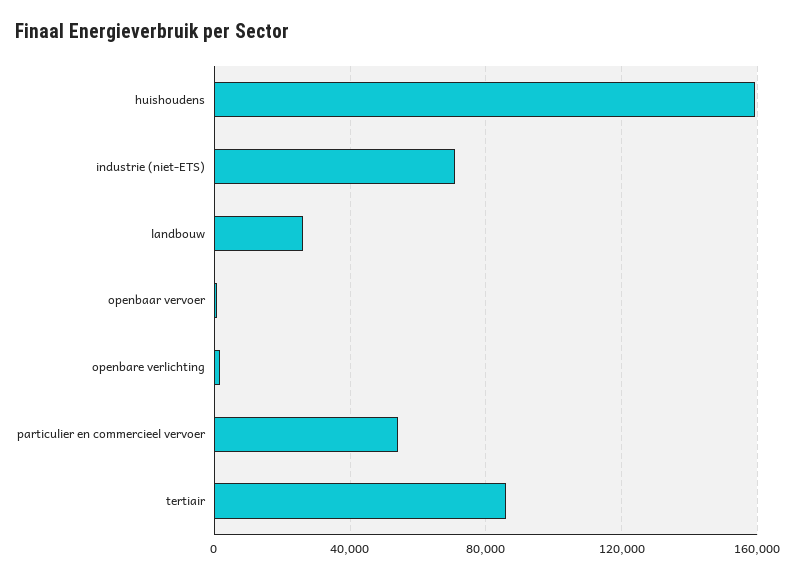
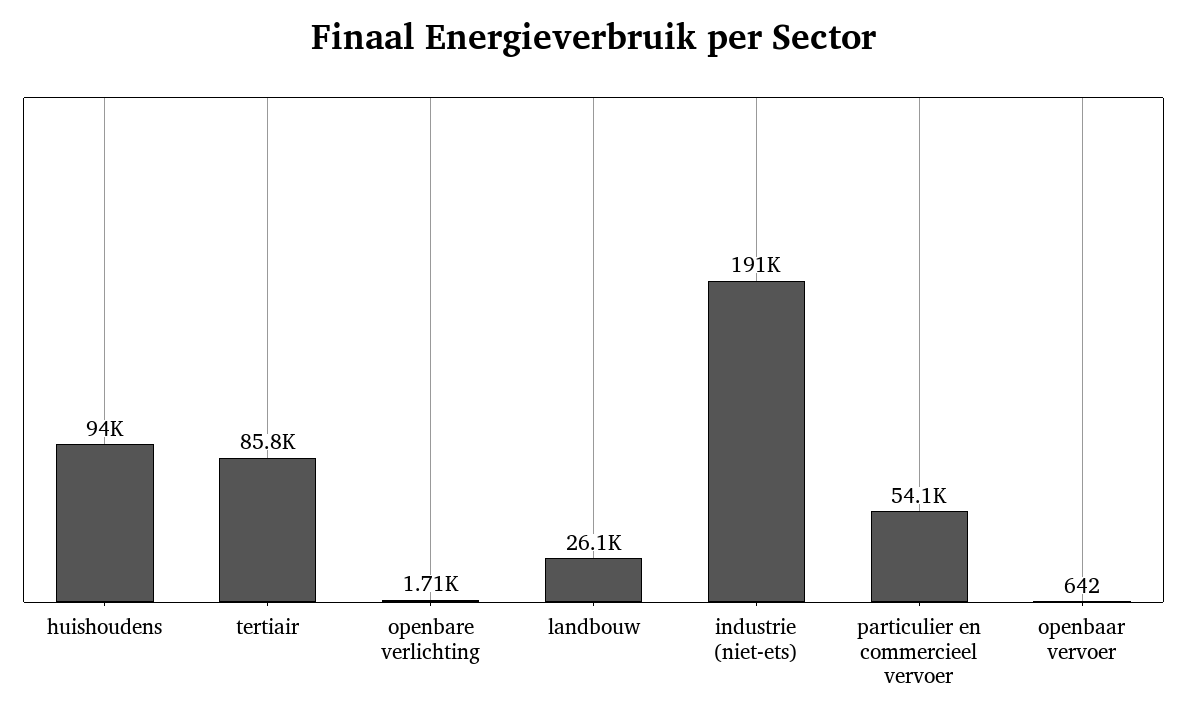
huishoudens: 160000 -> 94000
industrie (niet-ETS): 70000 -> 191000

